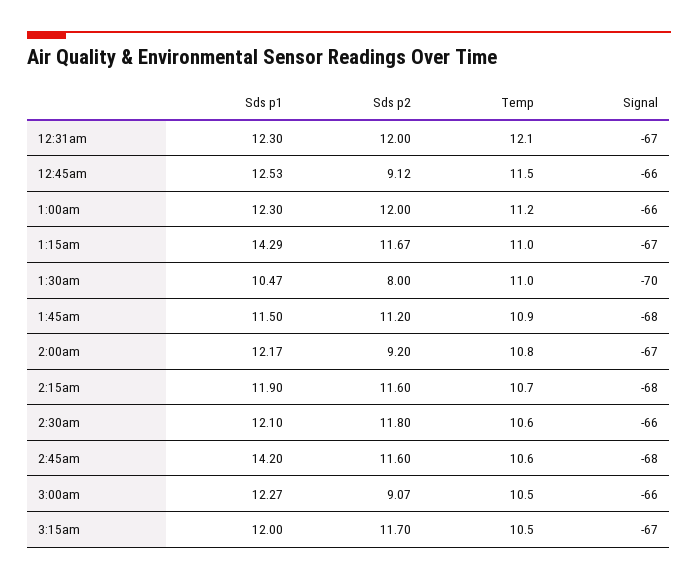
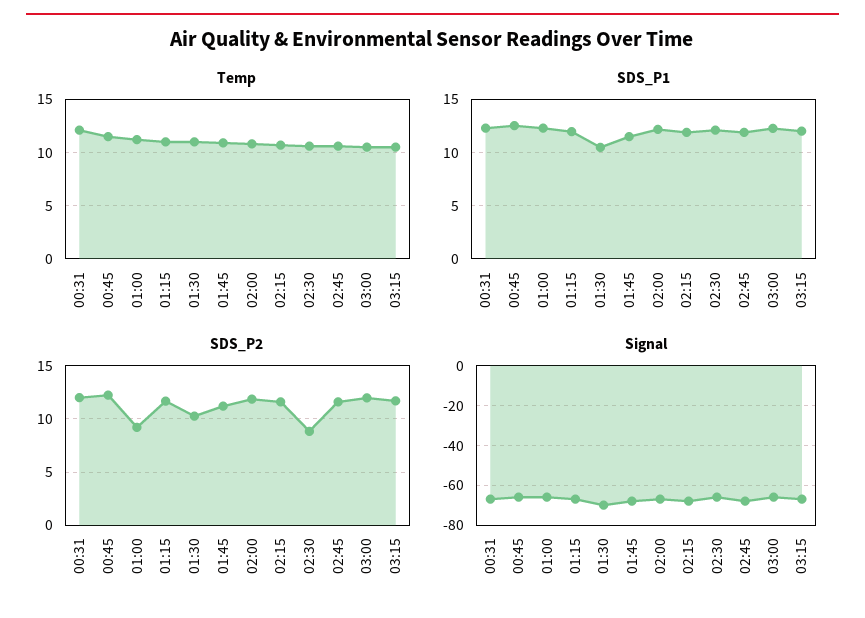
Sds p2, 12:45am: 9.12 -> 12
Sds p2, 1:00am: 12 -> 9
Sds p1, 1:15am: 14.29 -> 12
Sds p2, 1:30am: 8 -> 10
Sds p2, 2:00am: 9.2 -> 12
Sds p2, 2:30am: 11.8 -> 9
Sds p1, 2:45am: 14.2 -> 12
Sds p2, 3:00am: 9.07 -> 12

